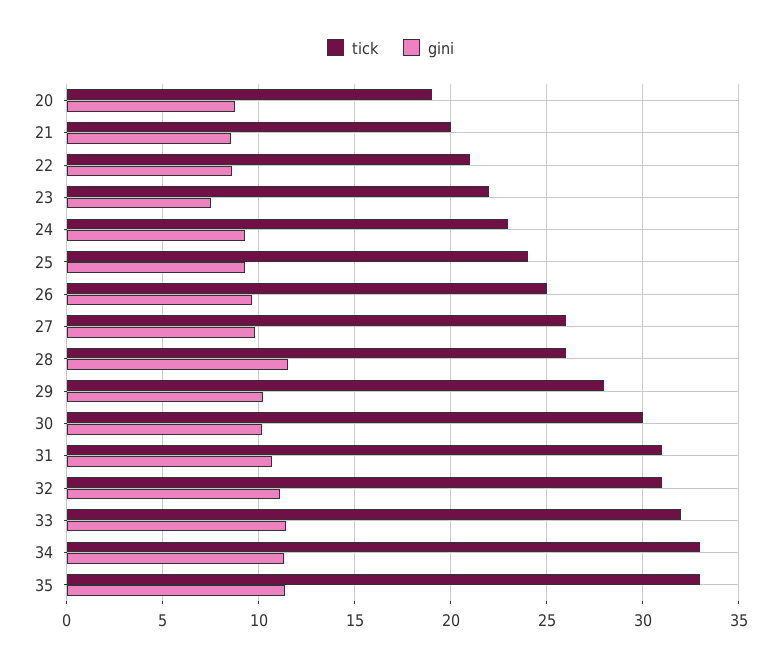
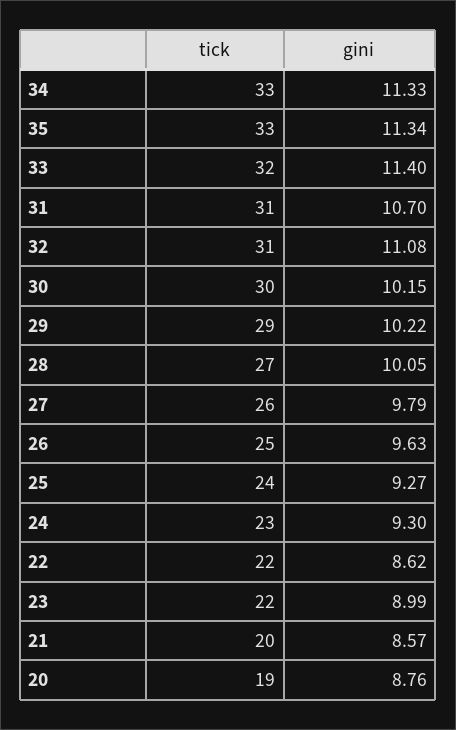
tick, 22: 21 -> 22
gini, 23: 7.5 -> 8.99
tick, 28: 26 -> 27
gini, 28: 11.5 -> 10.05
tick, 29: 28 -> 29

